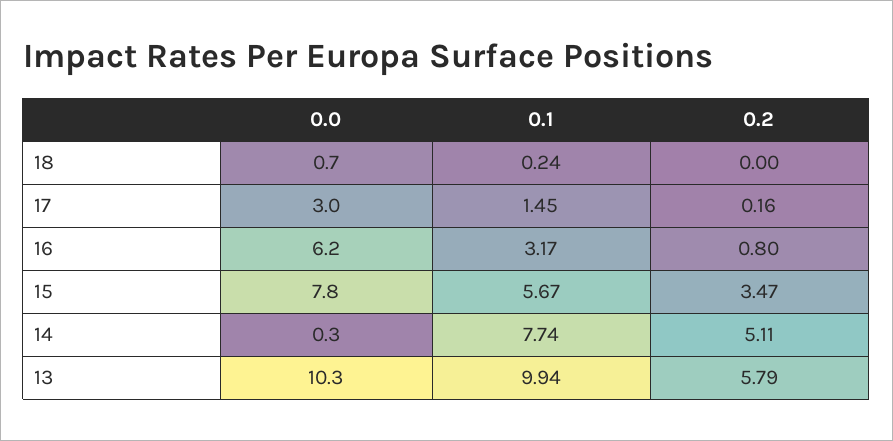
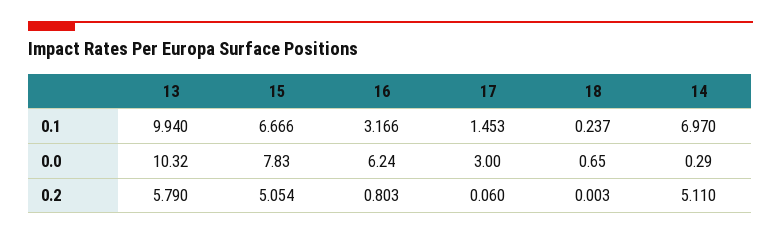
0.2, 17: 0.16 -> 0.06
0.1, 15: 5.67 -> 6.666
0.2, 15: 3.47 -> 5.054
0.1, 14: 7.74 -> 6.97

